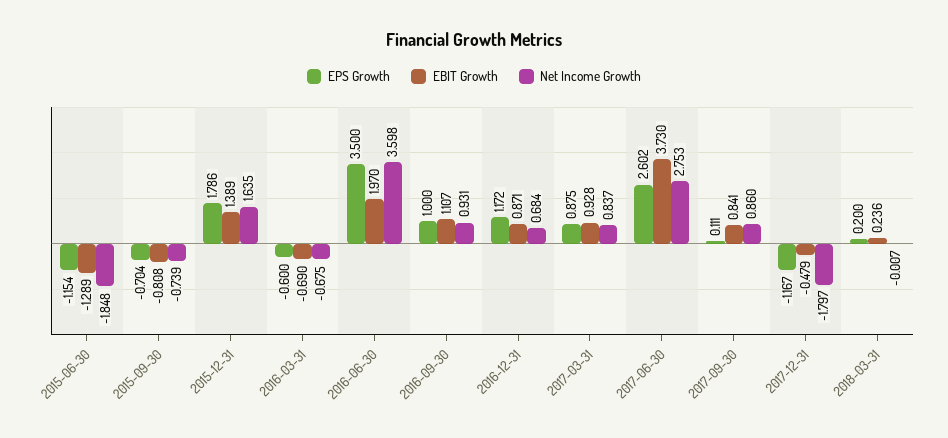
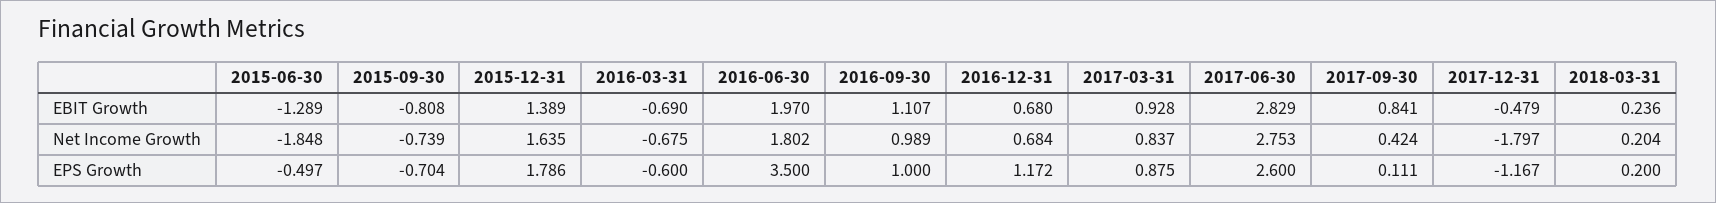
EPS Growth, 2015-06-30: -1.154 -> -0.497
Net Income Growth, 2016-06-30: 3.598 -> 1.802
Net Income Growth, 2016-09-30: 0.931 -> 0.989
EBIT Growth, 2016-12-31: 0.871 -> 0.68
EPS Growth, 2017-06-30: 2.602 -> 2.6
EBIT Growth, 2017-06-30: 3.73 -> 2.829
Net Income Growth, 2017-09-30: 0.86 -> 0.424
Net Income Growth, 2018-03-31: -0.007 -> 0.204

